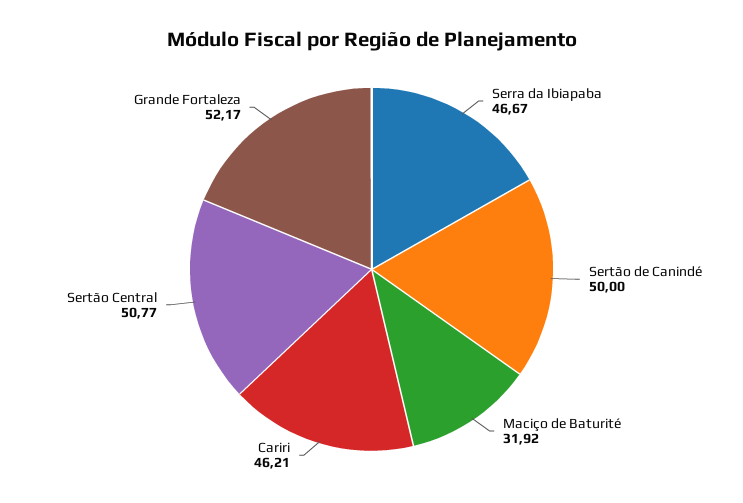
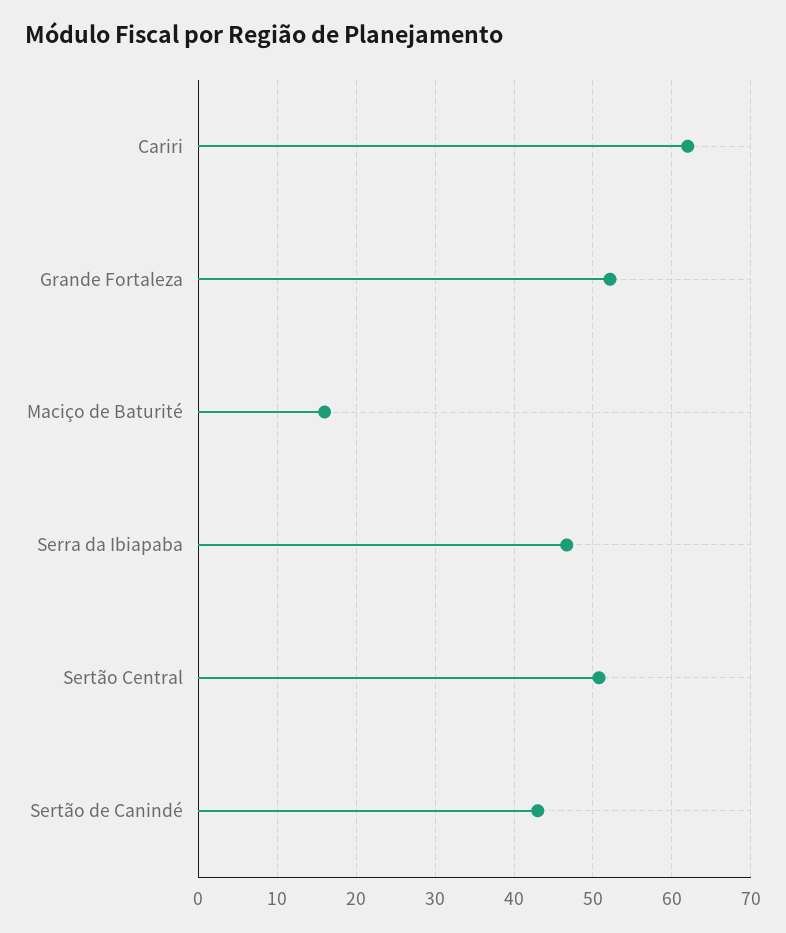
Sertão de Canindé: 50 -> 43
Maciço de Baturité: 31.92 -> 16
Cariri: 46.21 -> 62

